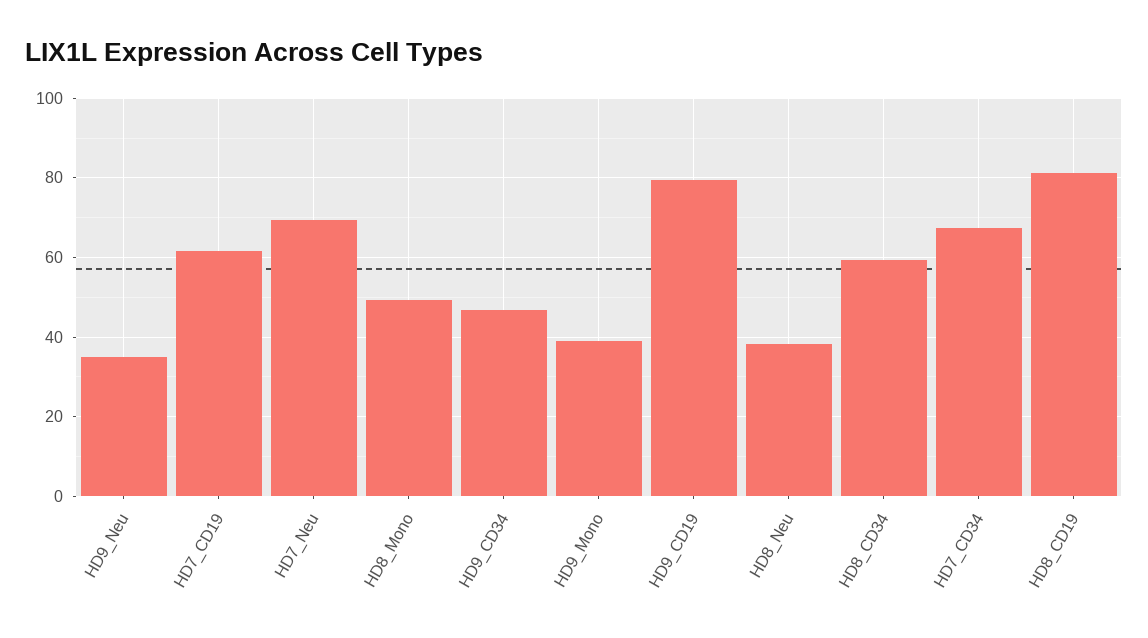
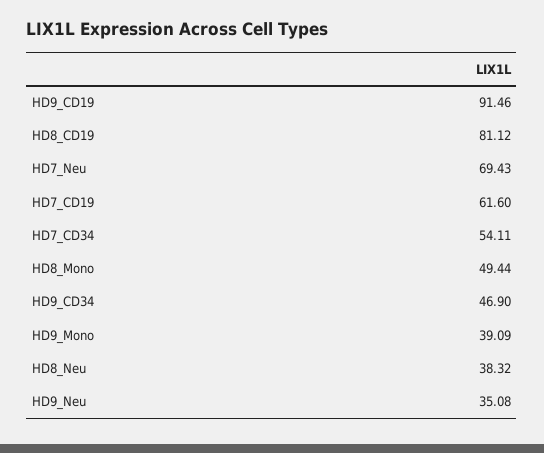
HD9_CD19: 80 -> 91.46
HD8_CD34: 60 -> none
HD7_CD34: 68 -> 54.11

